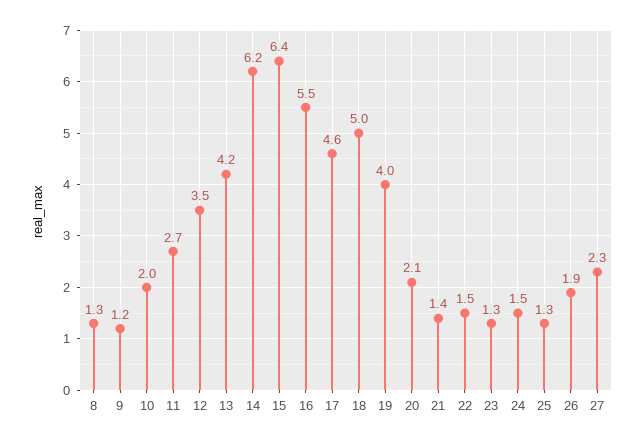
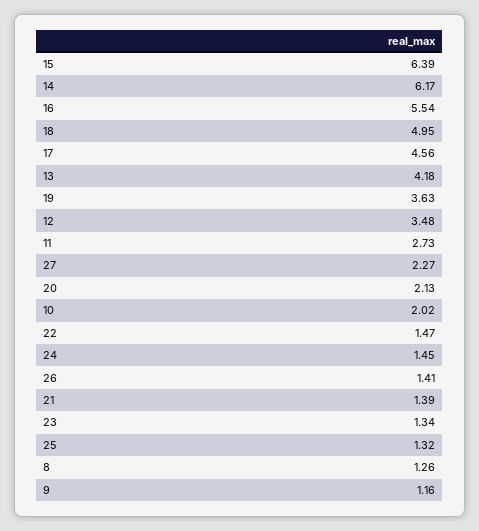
19: 4 -> 3.63
26: 1.9 -> 1.41

